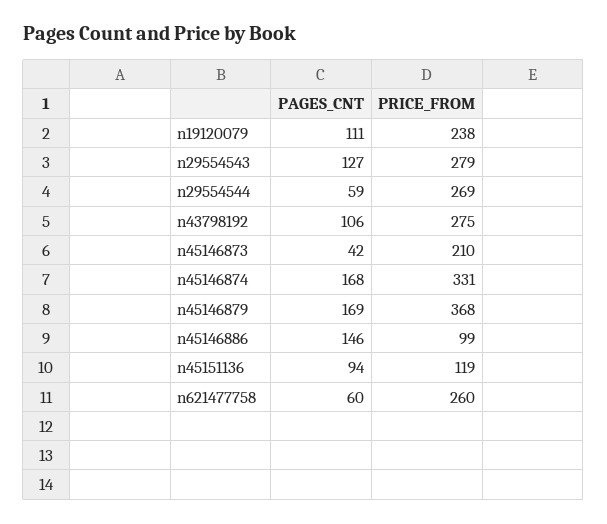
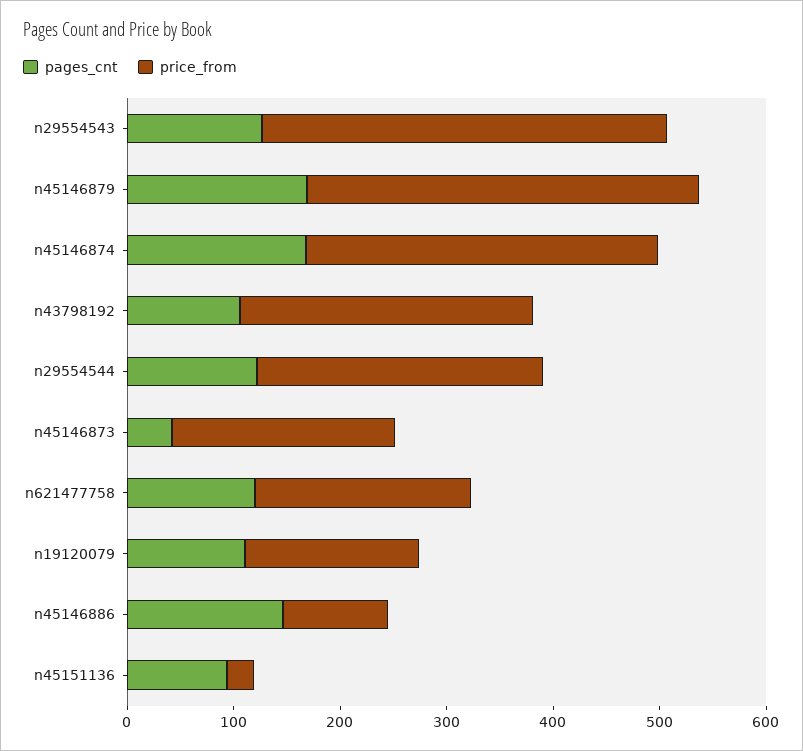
PRICE_FROM, n19120079: 238 -> 160
PRICE_FROM, n29554543: 279 -> 380
PAGES_CNT, n29554544: 59 -> 120
PRICE_FROM, n45151136: 119 -> 20
PAGES_CNT, n621477758: 60 -> 120
PRICE_FROM, n621477758: 260 -> 200

